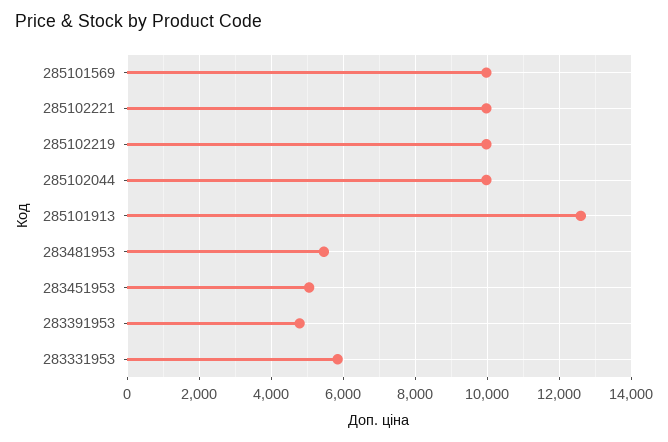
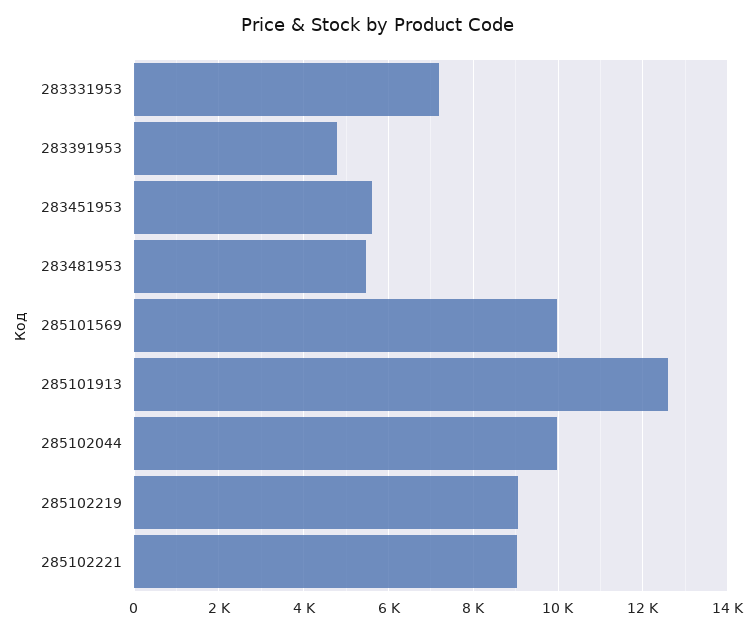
285102221: 10000 -> 9000
285102219: 10000 -> 9000
283451953: 5000 -> 5600
283331953: 5800 -> 7200

